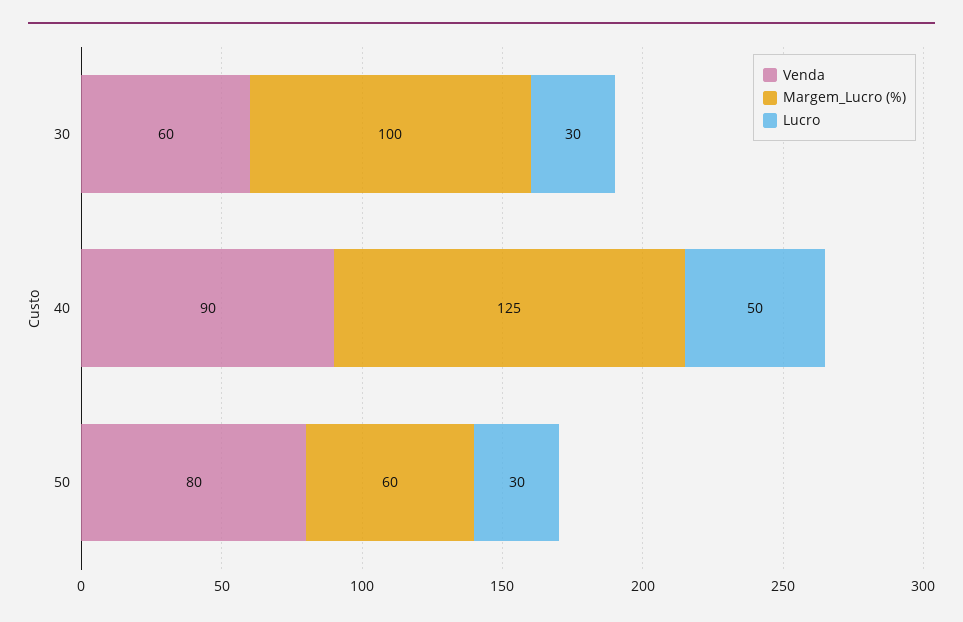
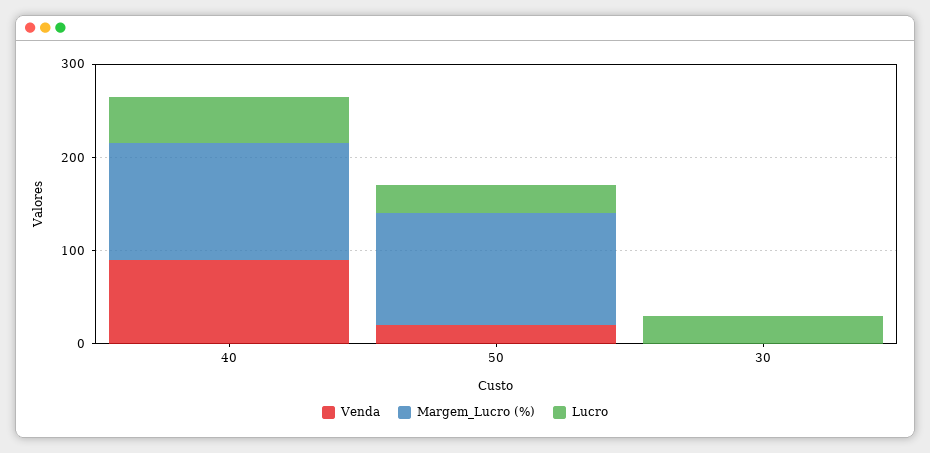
Venda, 30: 60 -> 0
Margem_Lucro (%), 30: 100 -> 0
Venda, 50: 80 -> 20
Margem_Lucro (%), 50: 60 -> 120

